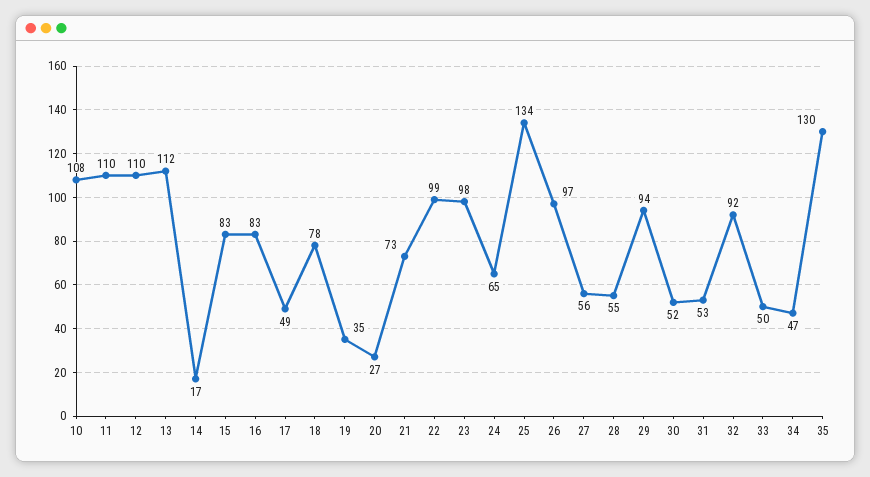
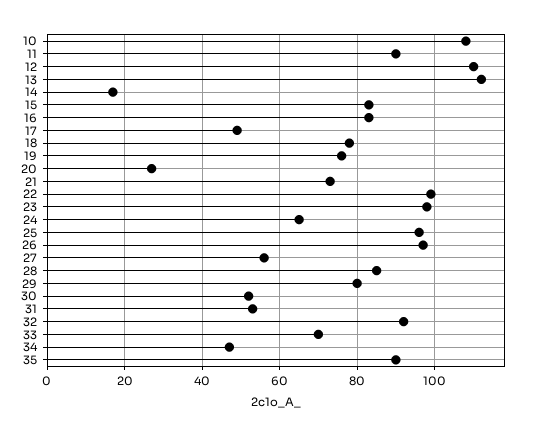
11: 110 -> 90
19: 35 -> 75
25: 134 -> 95
28: 55 -> 85
29: 94 -> 80
33: 50 -> 70
35: 130 -> 90

